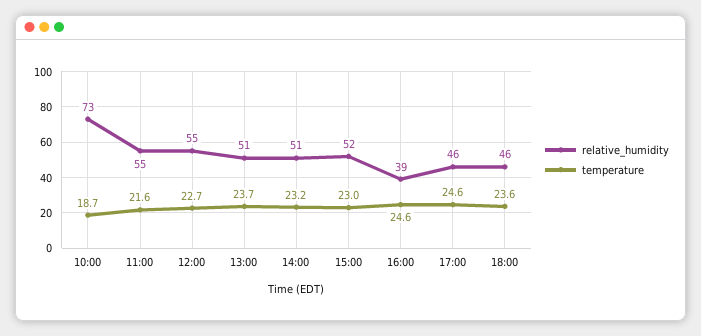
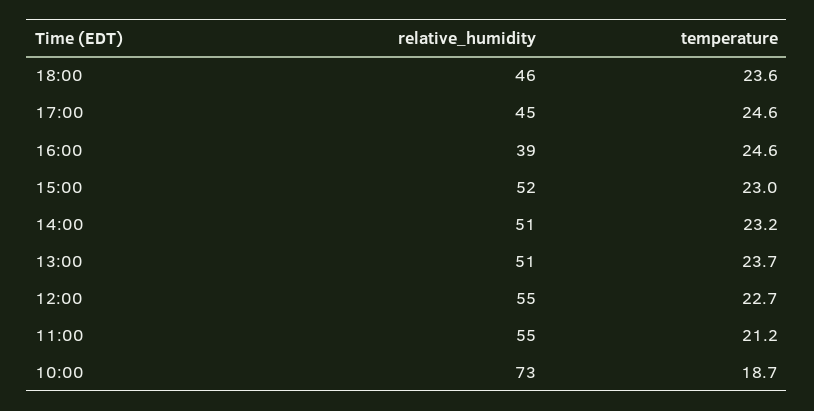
temperature, 11:00: 21.6 -> 21.2
relative_humidity, 17:00: 46 -> 45

